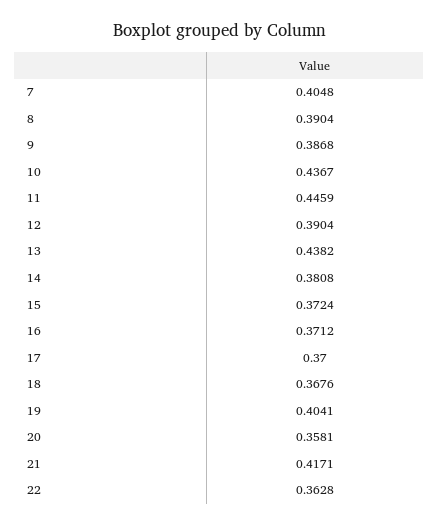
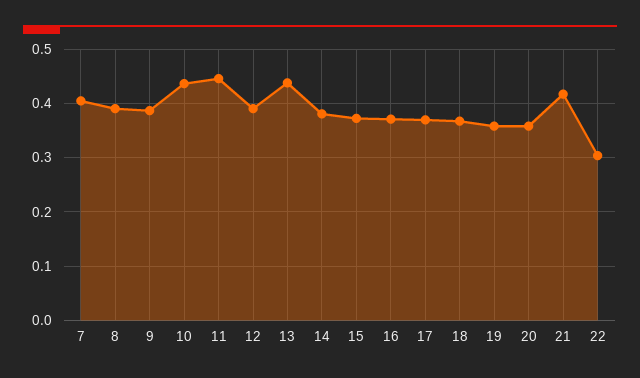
19: 0.4041 -> 0.36
22: 0.3628 -> 0.3

